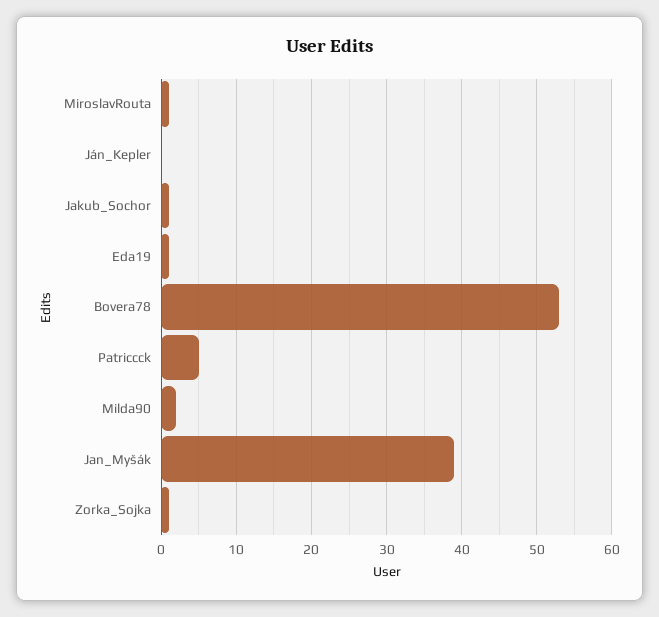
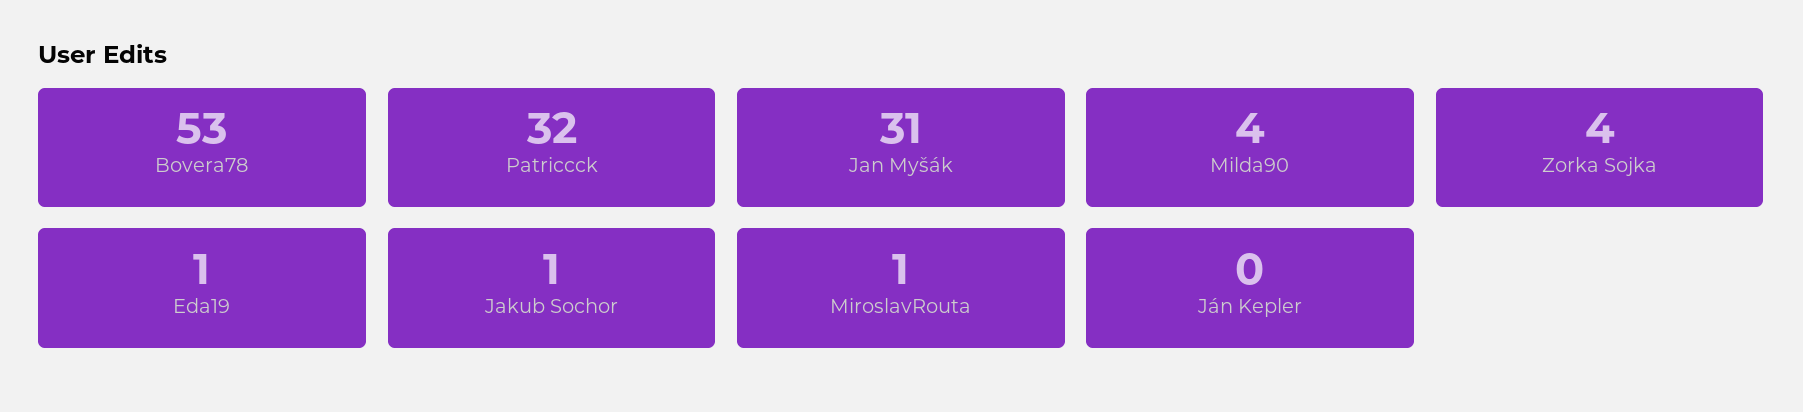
Patriccck: 5 -> 32
Milda90: 2 -> 4
Jan_Myšák: 39 -> 31
Zorka_Sojka: 1 -> 4

